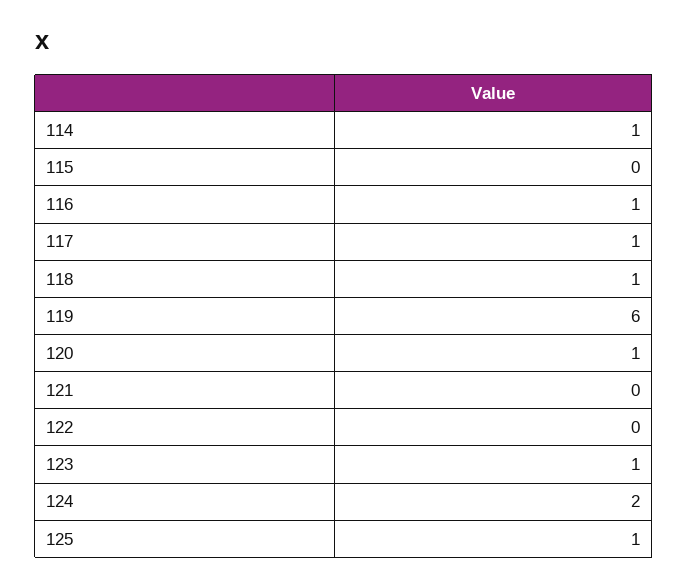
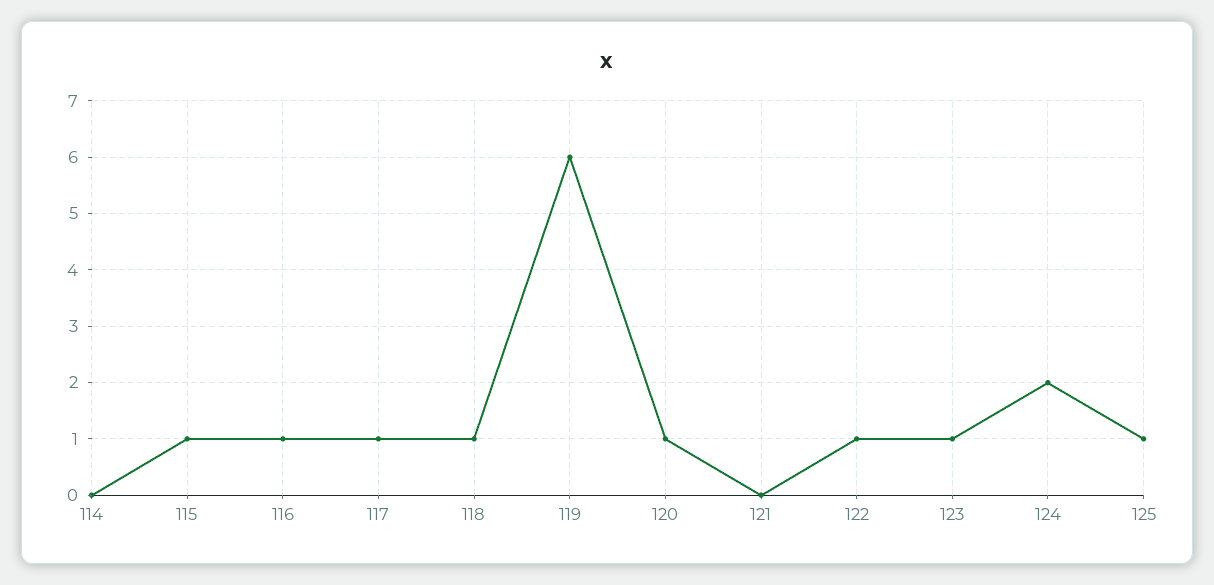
114: 1 -> 0
115: 0 -> 1
122: 0 -> 1

